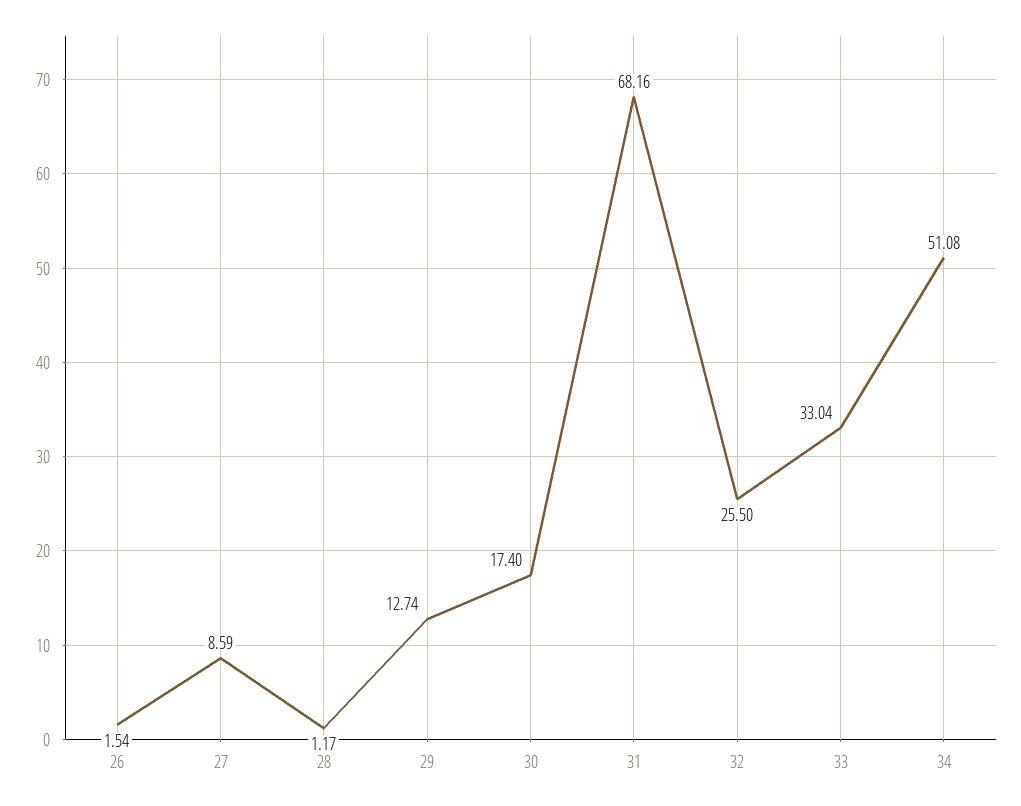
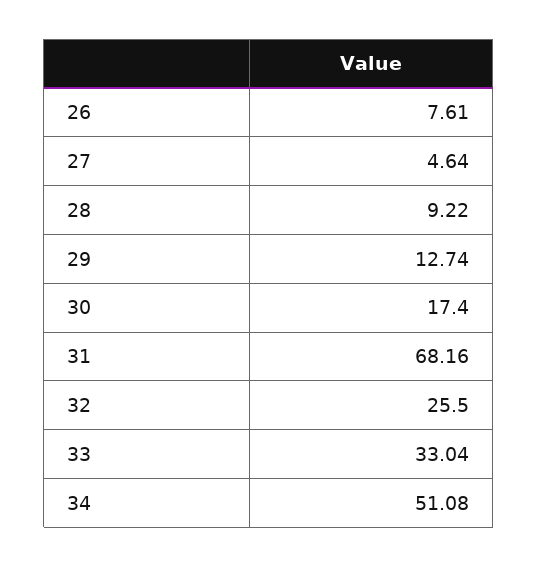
26: 1.54 -> 7.61
27: 8.59 -> 4.64
28: 1.17 -> 9.22

